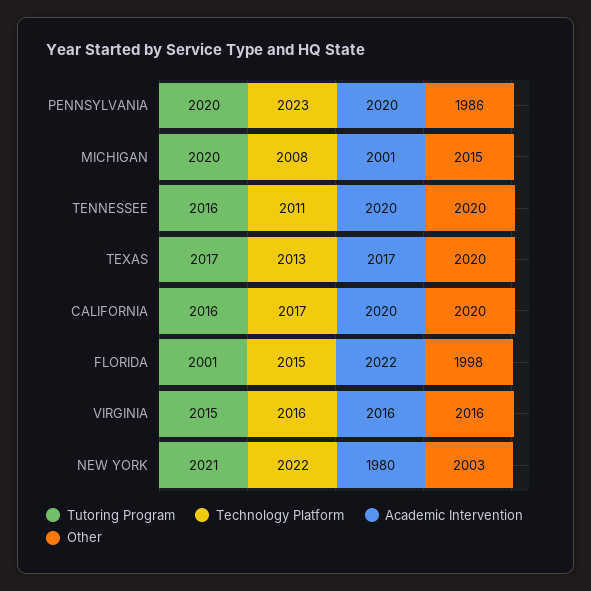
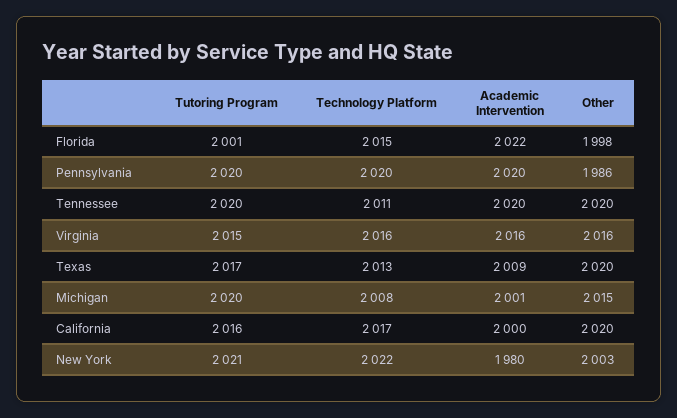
Technology Platform, PENNSYLVANIA: 2023 -> 2020
Tutoring Program, TENNESSEE: 2016 -> 2020
Academic Intervention, TEXAS: 2017 -> 2009
Academic Intervention, CALIFORNIA: 2020 -> 2000

